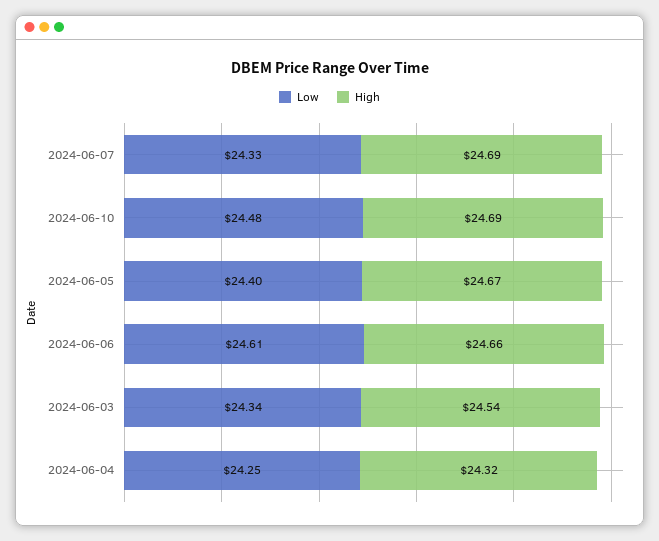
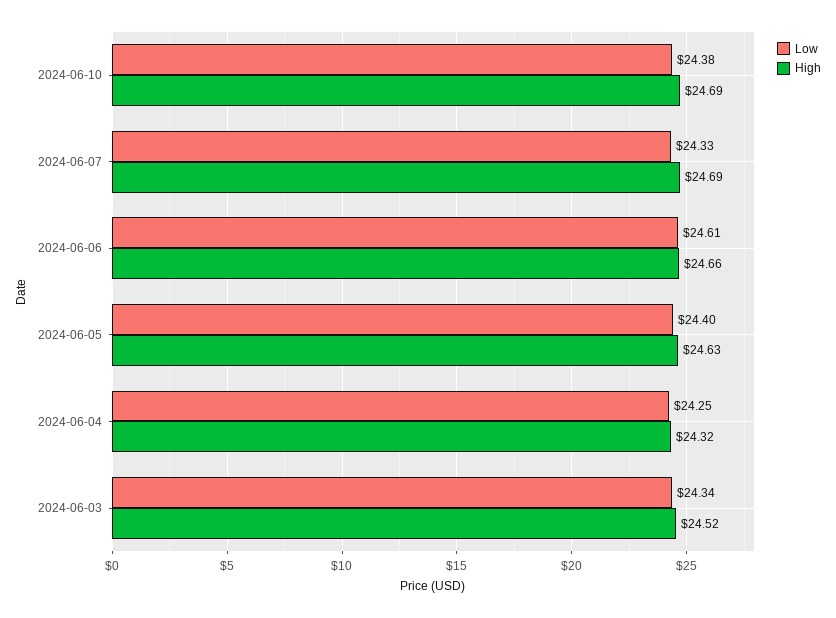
Low, 2024-06-10: 24.48 -> 24.38
High, 2024-06-05: 24.67 -> 24.63
High, 2024-06-03: 24.54 -> 24.52

